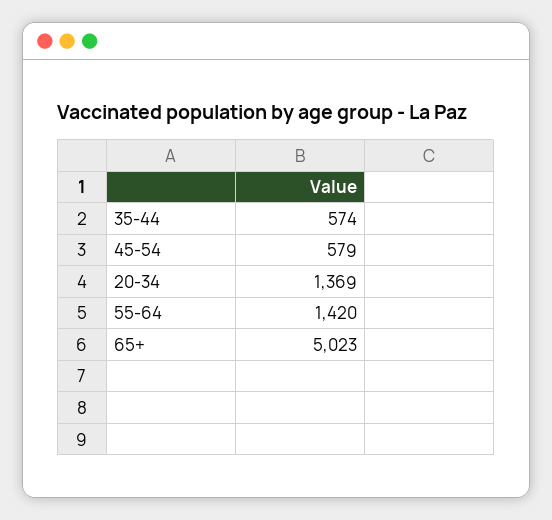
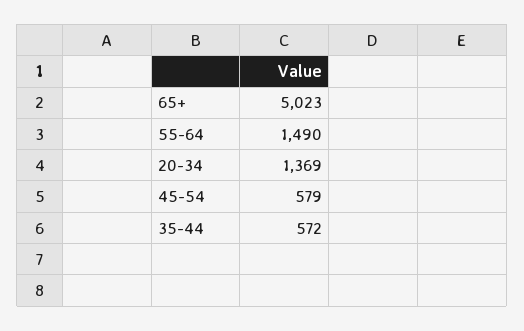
35-44: 574 -> 572
55-64: 1420 -> 1490

